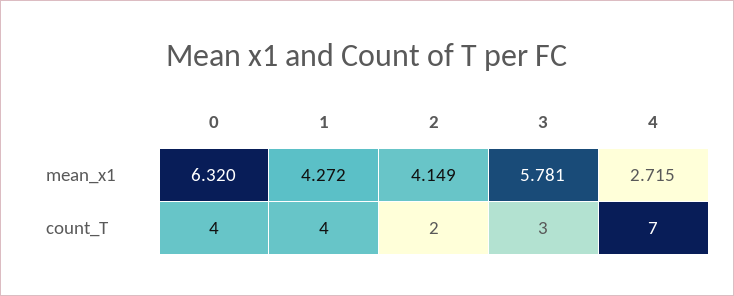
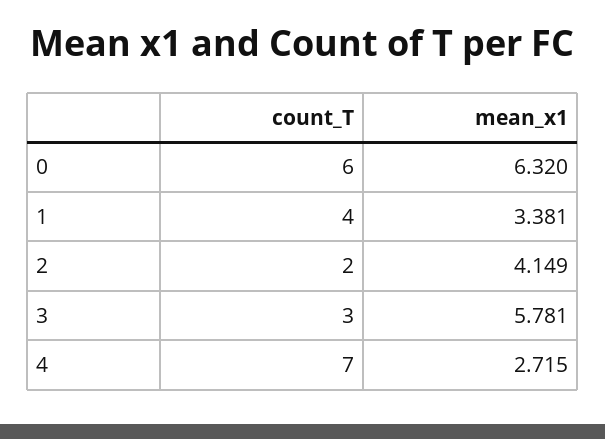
1, mean_x1: 4.272 -> 3.381
0, count_T: 4 -> 6

